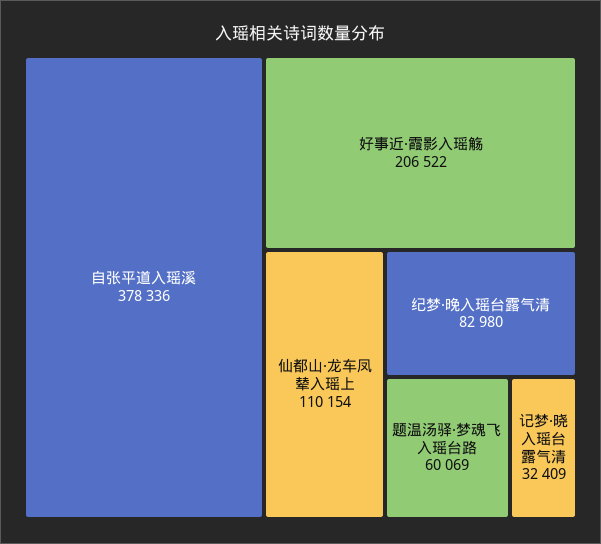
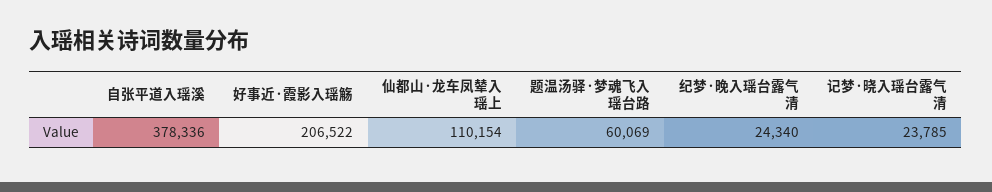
纪梦·晚入瑶台露气清: 82980 -> 24340
记梦·晓入瑶台露气清: 32409 -> 23785

